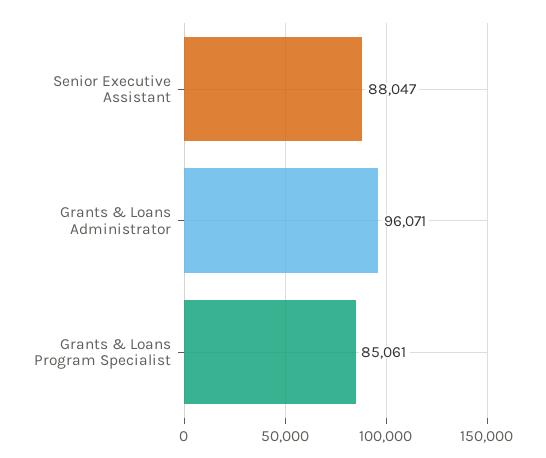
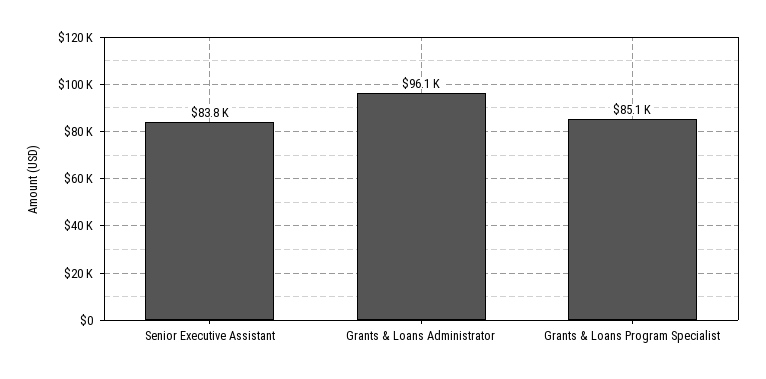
Senior Executive Assistant: 88047 -> 83800

